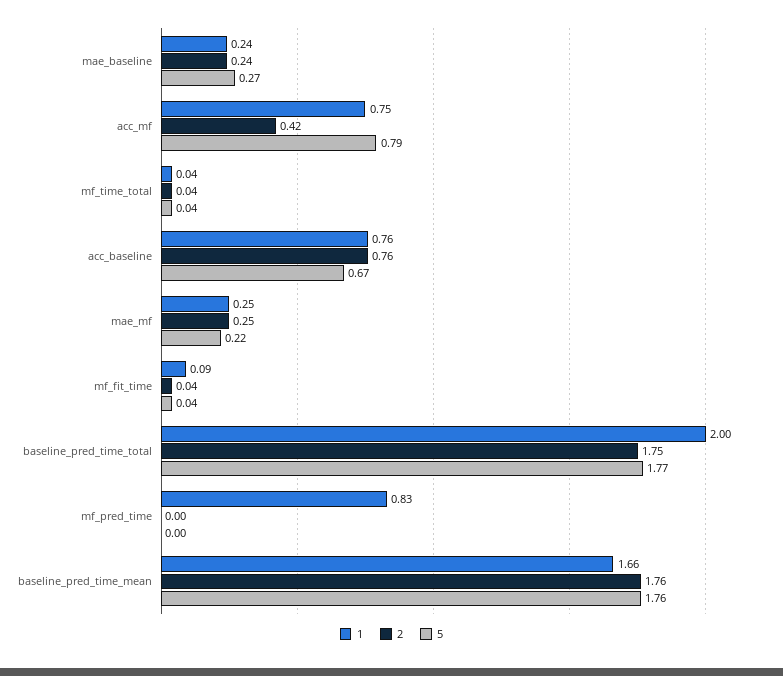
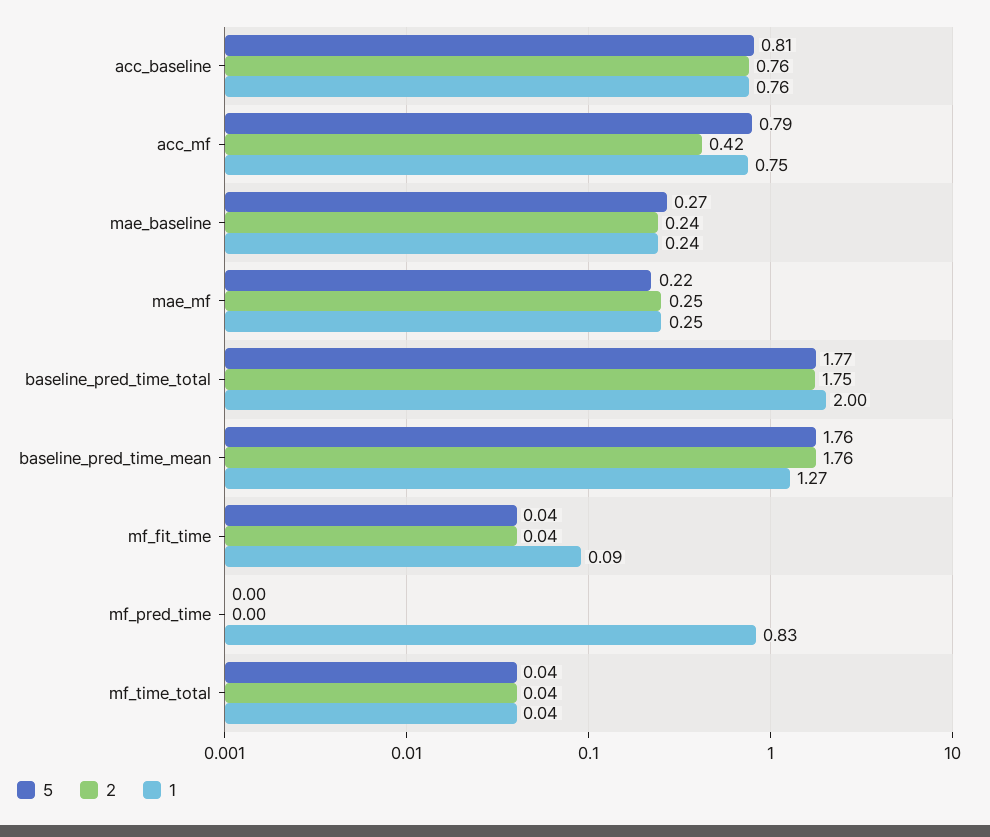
5, acc_baseline: 0.67 -> 0.81
1, baseline_pred_time_mean: 1.66 -> 1.27

